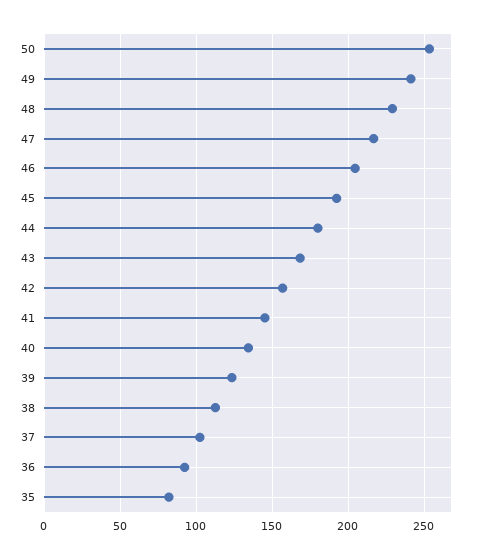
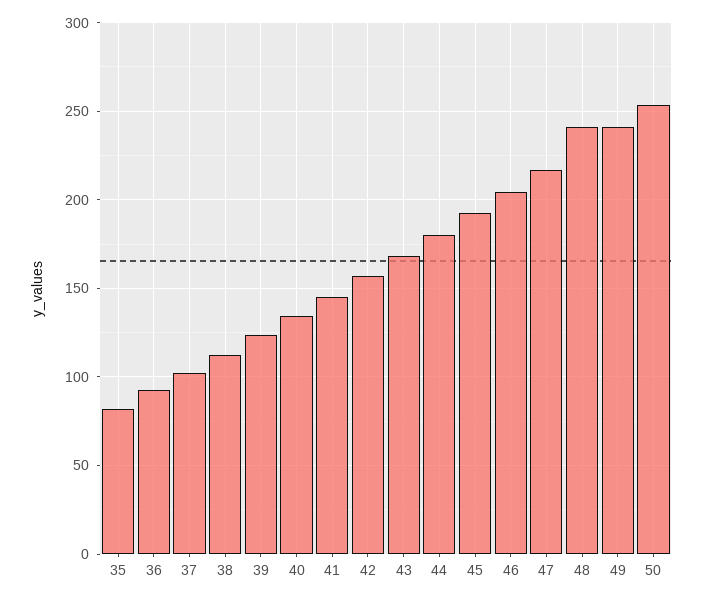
48: 230 -> 240

